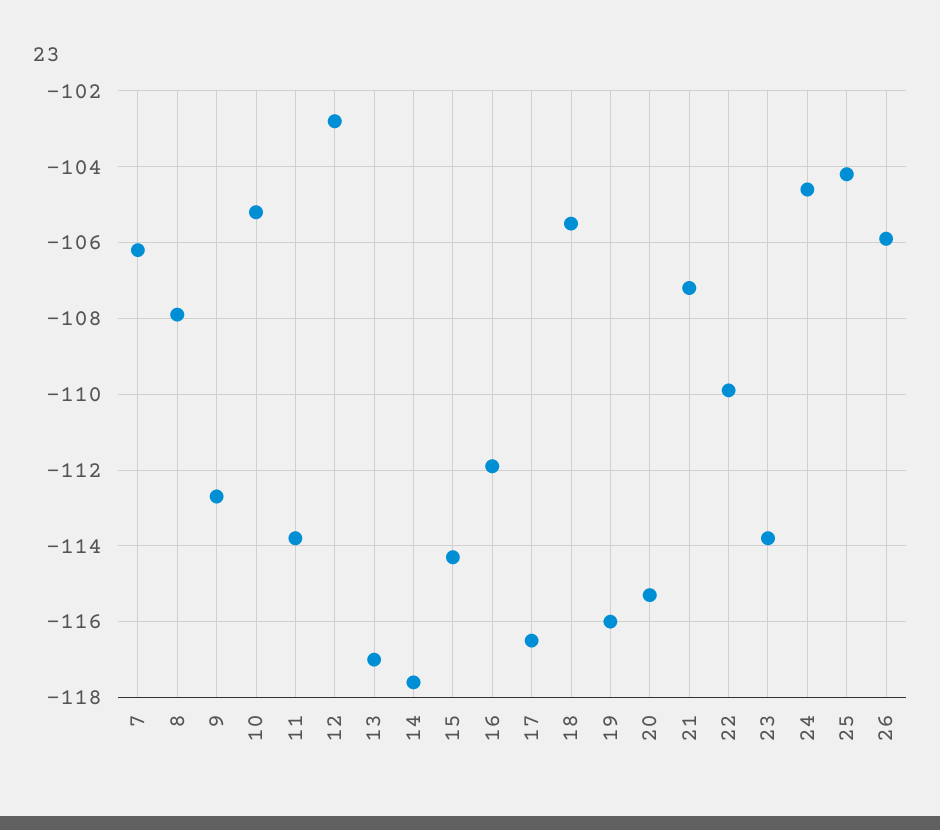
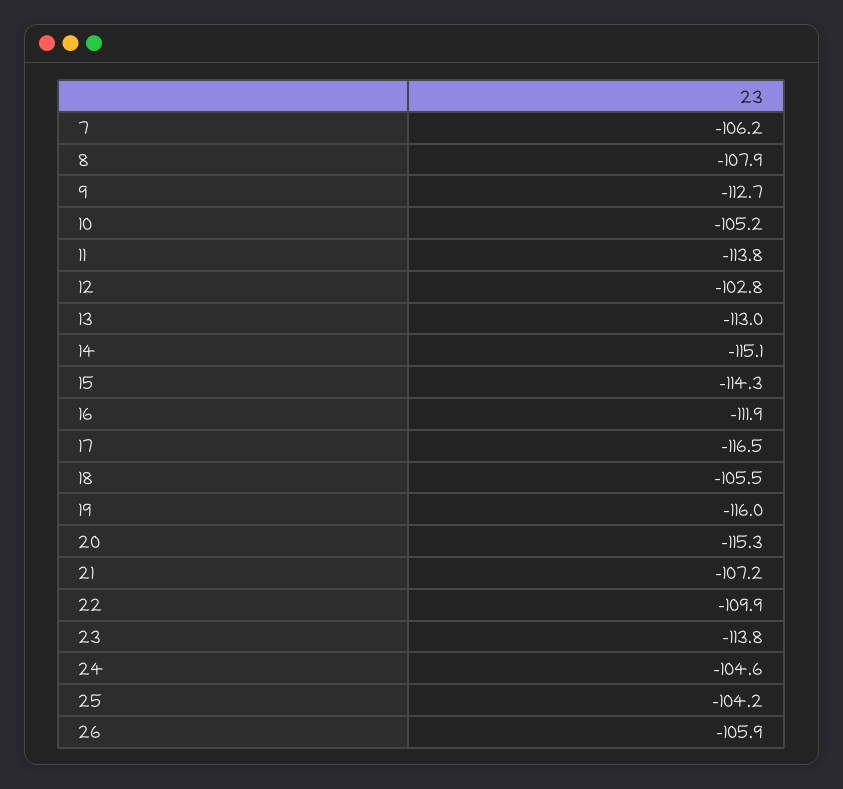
13: -117 -> -113
14: -117.5 -> -115.1

